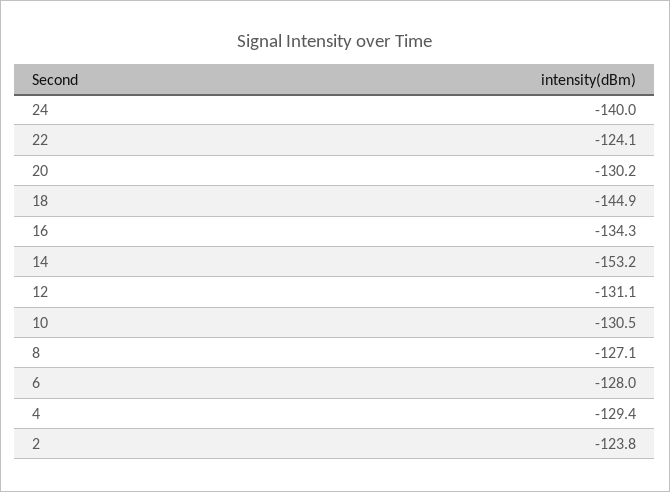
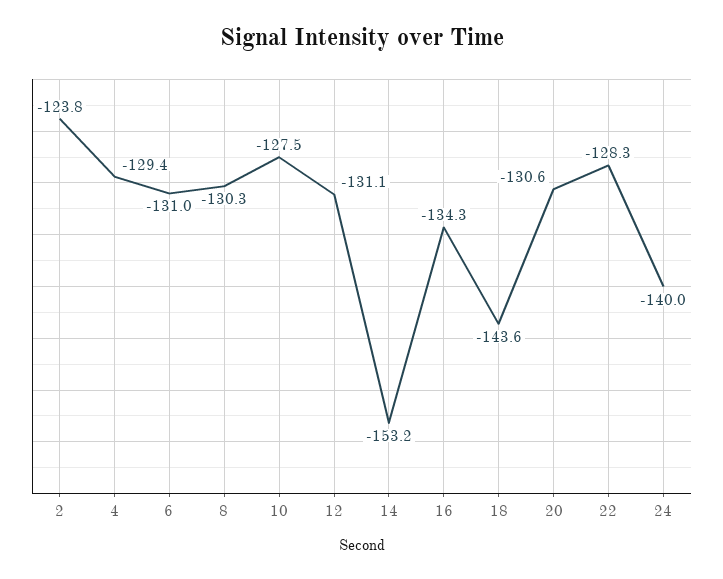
22: -124.1 -> -128.3
20: -130.2 -> -130.6
18: -144.9 -> -143.6
10: -130.5 -> -127.5
8: -127.1 -> -130.3
6: -128 -> -131

